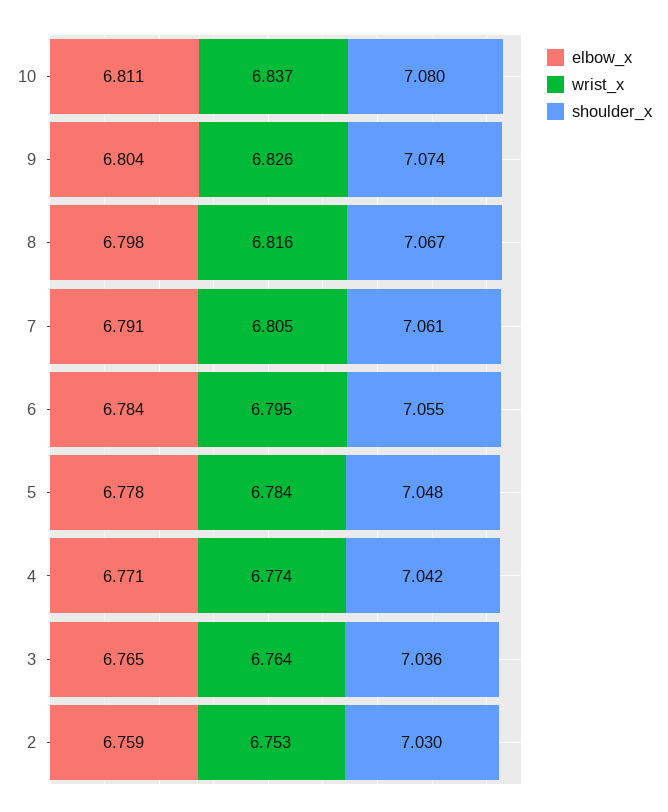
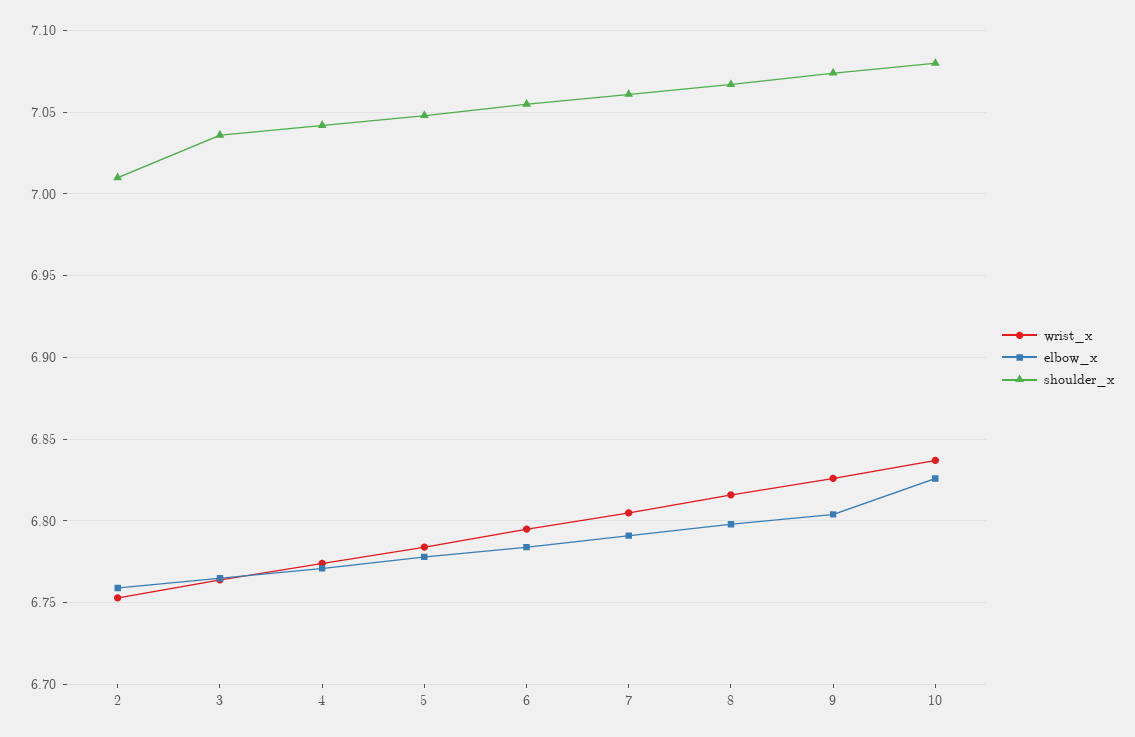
elbow_x, 10: 6.811 -> 6.825
shoulder_x, 2: 7.03 -> 7.01

